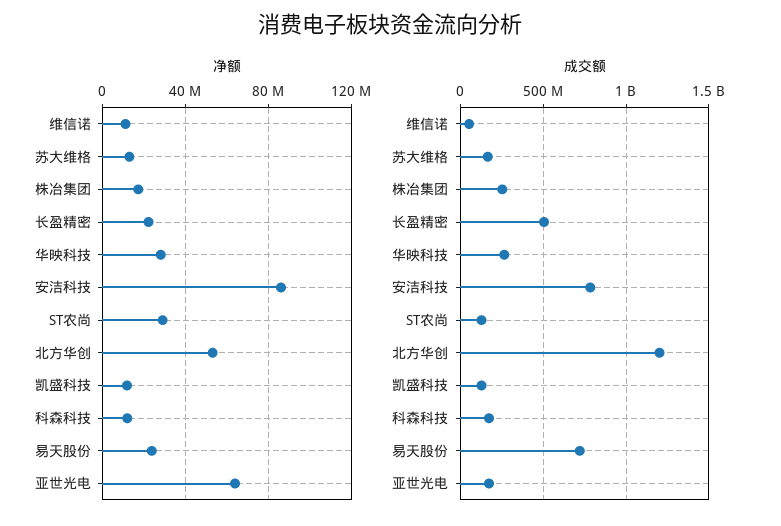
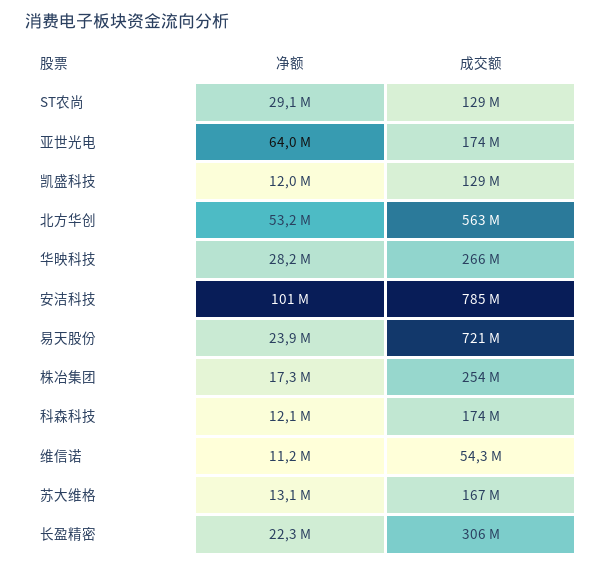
净额, 安洁科技: 85000000 -> 101000000
成交额, 长盈精密: 500000000 -> 306000000
成交额, 北方华创: 1200000000 -> 563000000

